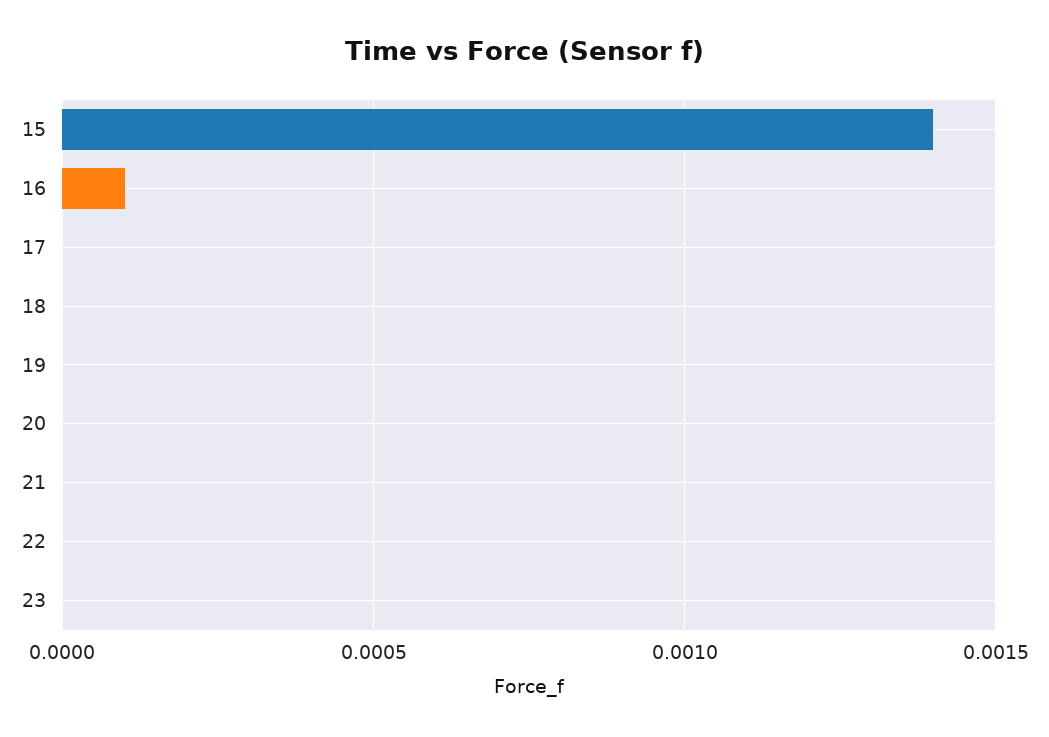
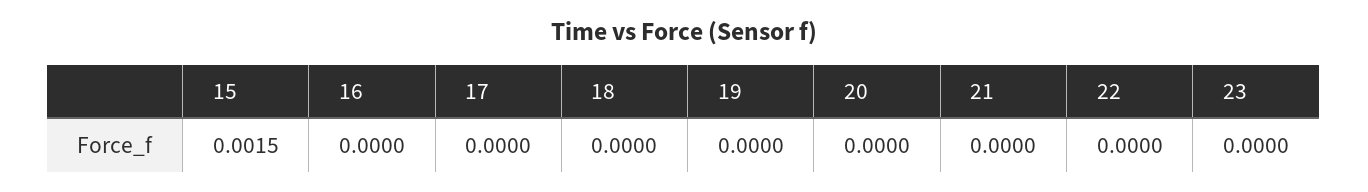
15: 0.0014 -> 0.0015
16: 0.0001 -> 0

